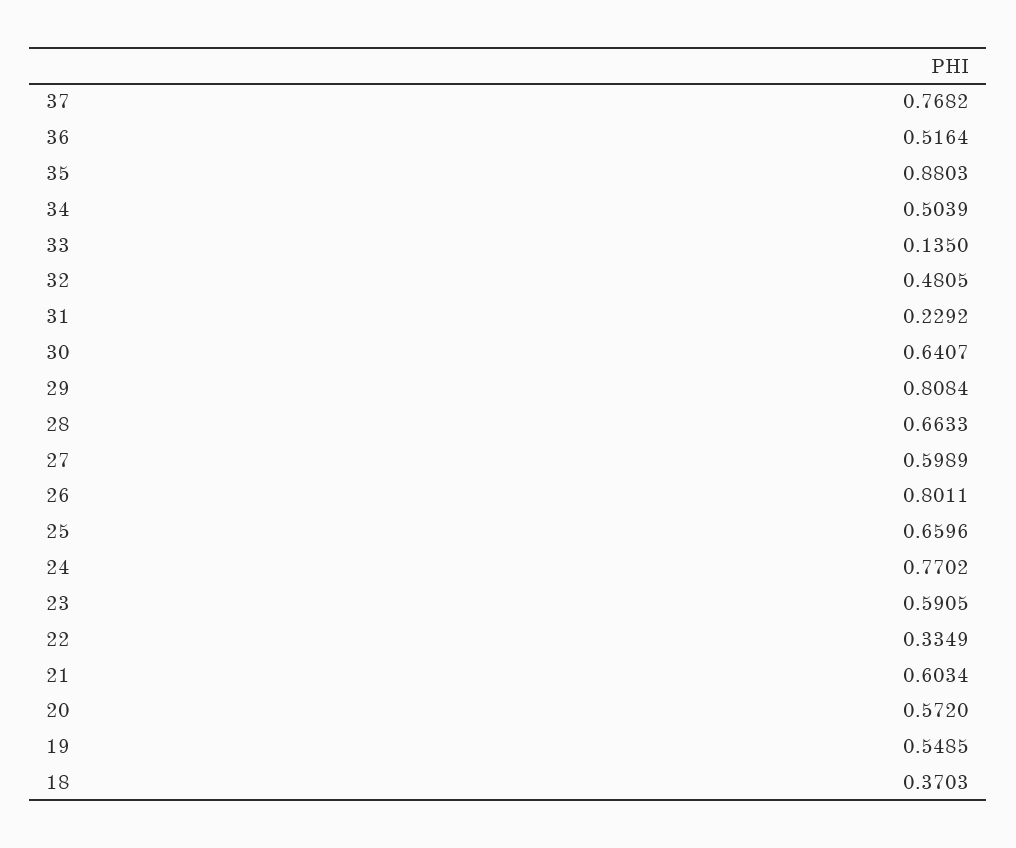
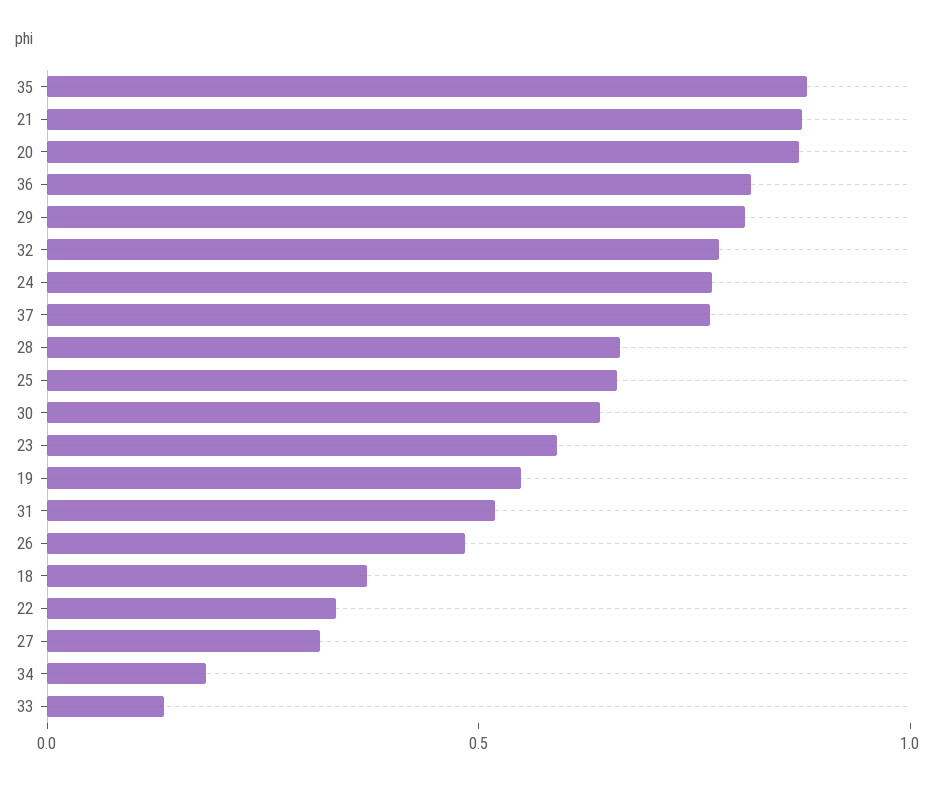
36: 0.5164 -> 0.8
34: 0.5039 -> 0.2
32: 0.4805 -> 0.8
31: 0.2292 -> 0.5
27: 0.5989 -> 0.3
26: 0.8011 -> 0.5
21: 0.6034 -> 0.9
20: 0.572 -> 0.9

